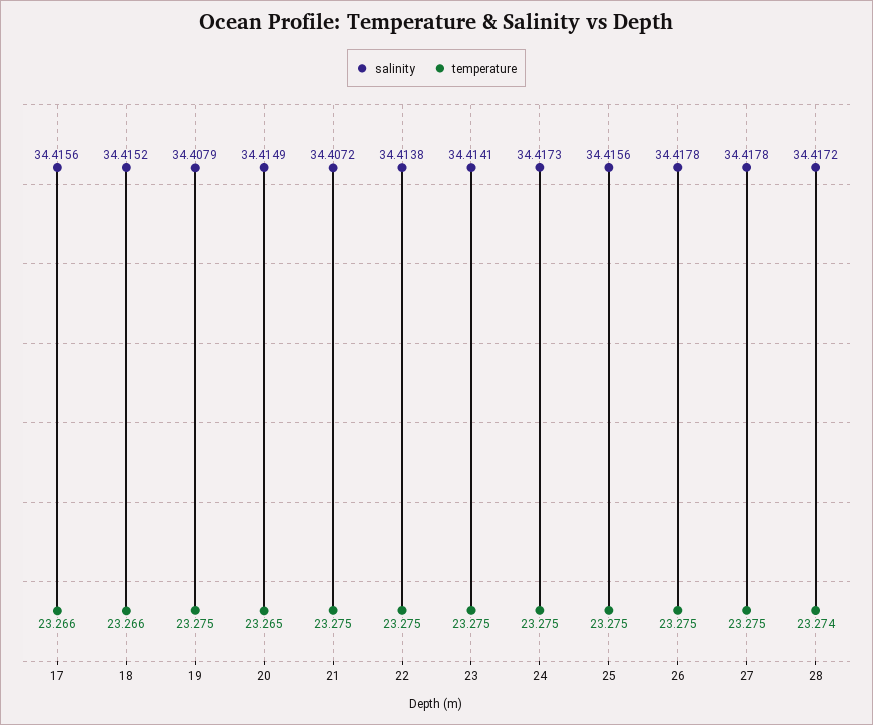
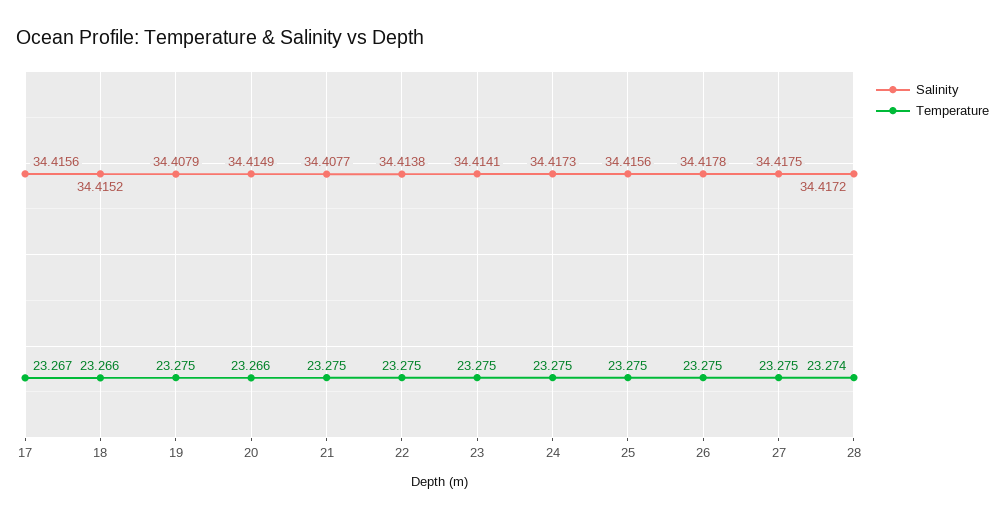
temperature, 17: 23.266 -> 23.267
temperature, 20: 23.265 -> 23.266
salinity, 21: 34.4072 -> 34.4077
salinity, 27: 34.4178 -> 34.4175

